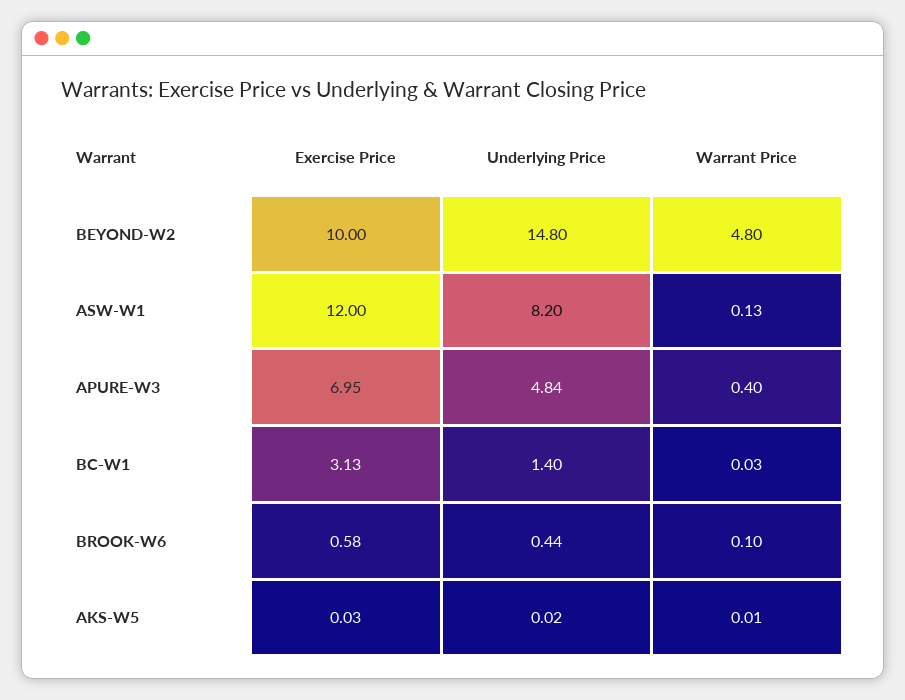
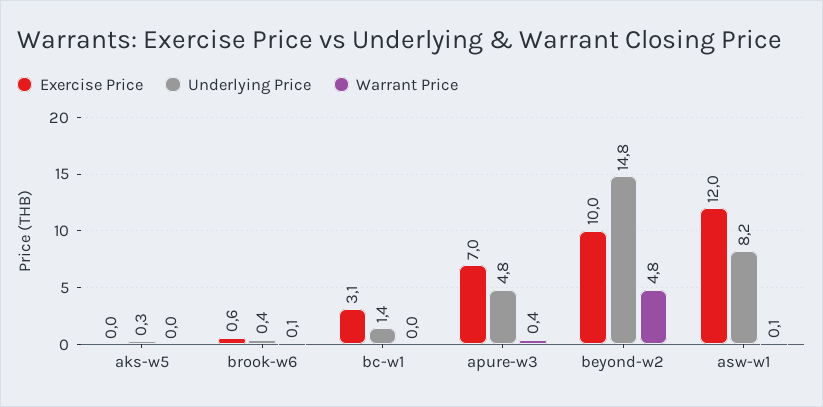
Underlying Price, AKS-W5: 0.02 -> 0.3

